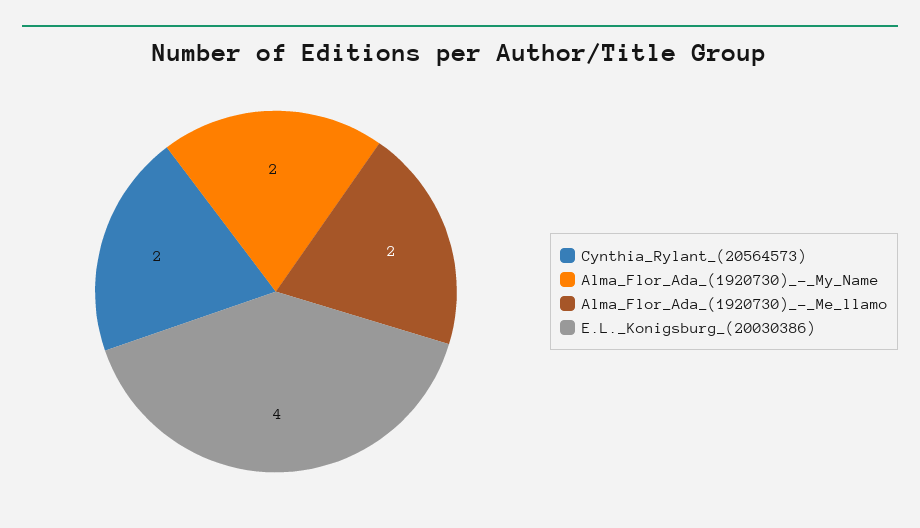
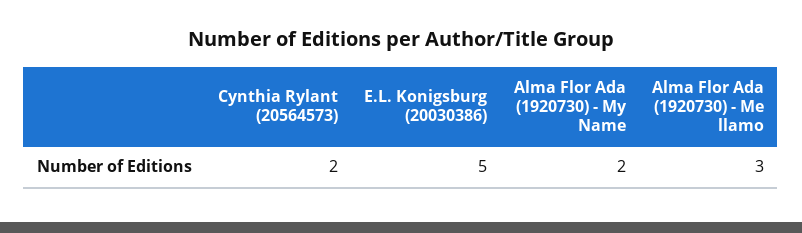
Alma_Flor_Ada_(1920730)_-_Me_llamo: 2 -> 3
E.L._Konigsburg_(20030386): 4 -> 5

